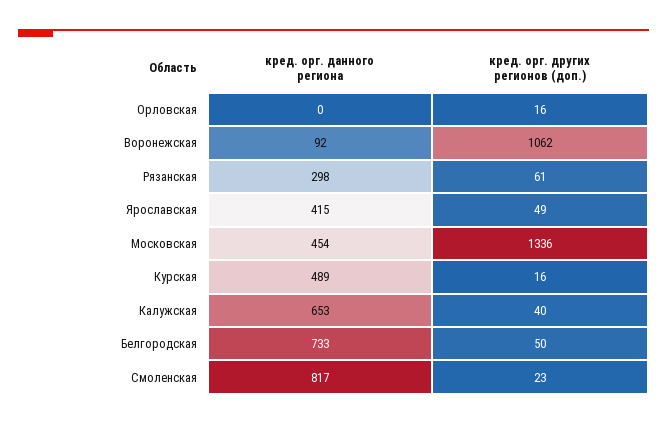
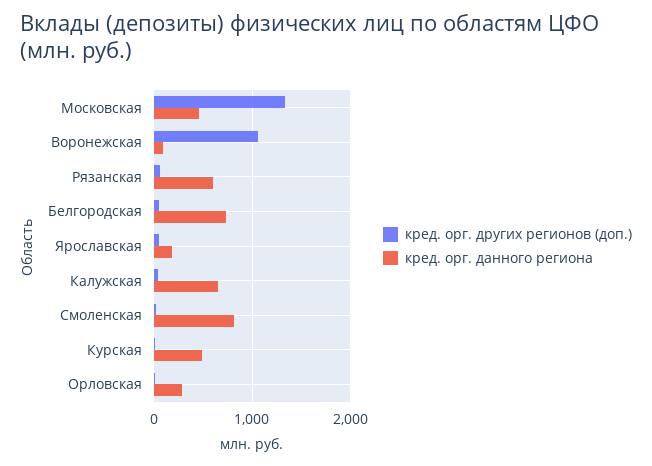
кред. орг. данного региона, Орловская: 0 -> 300
кред. орг. данного региона, Рязанская: 298 -> 600
кред. орг. данного региона, Ярославская: 415 -> 200

